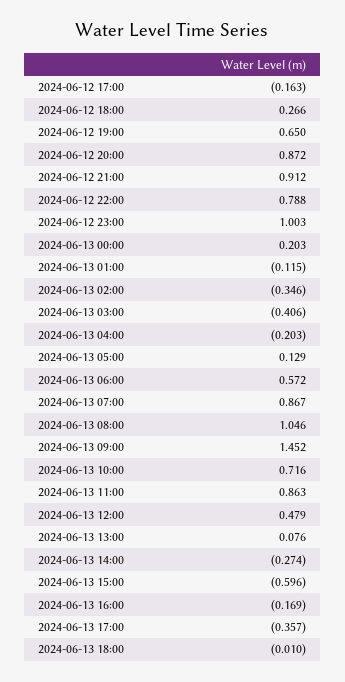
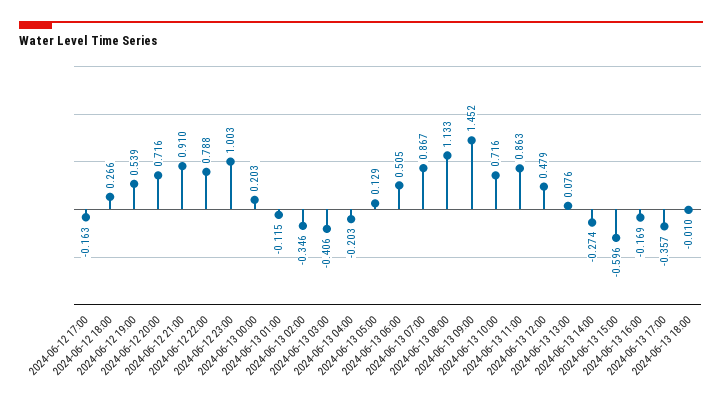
2024-06-12 19:00: 0.65 -> 0.539
2024-06-12 20:00: 0.872 -> 0.716
2024-06-12 21:00: 0.912 -> 0.91
2024-06-13 06:00: 0.572 -> 0.505
2024-06-13 08:00: 1.046 -> 1.133

